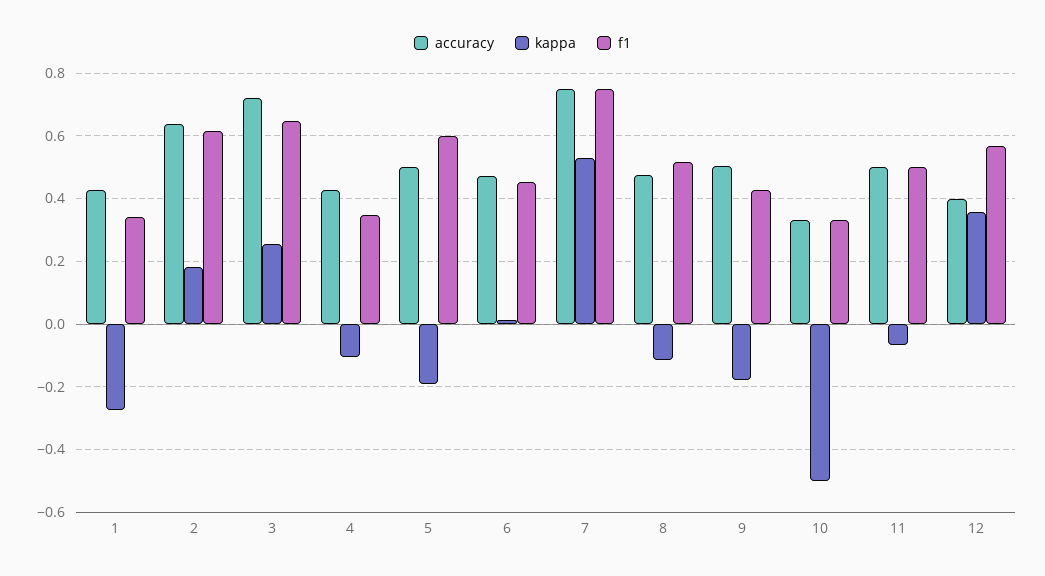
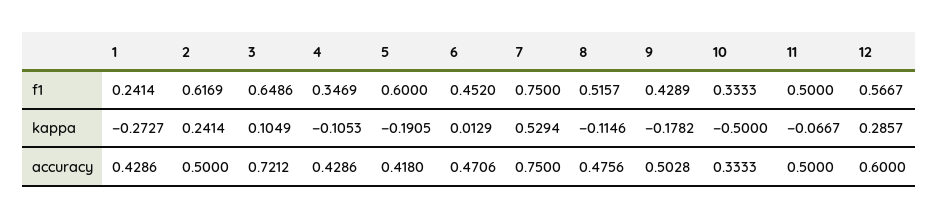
f1, 1: 0.34 -> 0.2414
accuracy, 2: 0.64 -> 0.5
kappa, 2: 0.18 -> 0.2414
kappa, 3: 0.26 -> 0.1049
accuracy, 5: 0.5 -> 0.418
accuracy, 12: 0.4 -> 0.6
kappa, 12: 0.36 -> 0.2857

